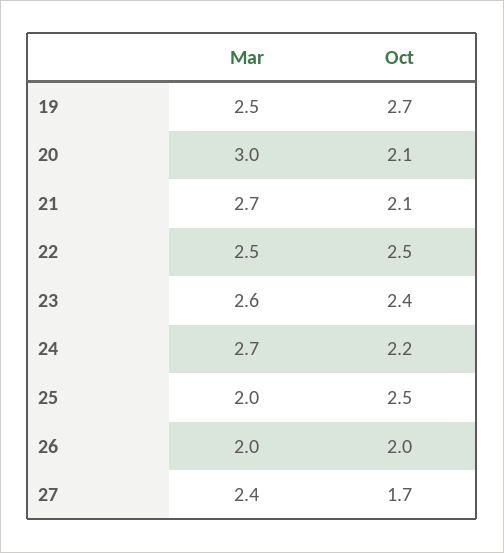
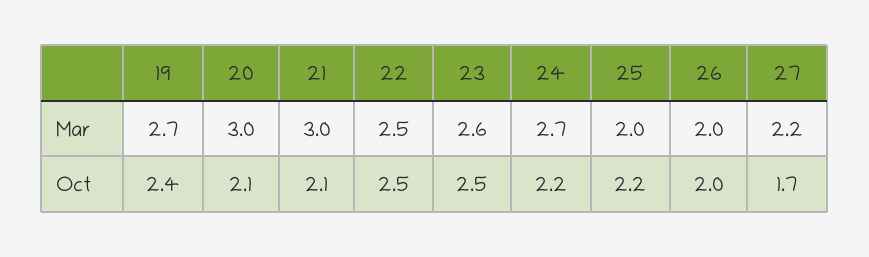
Mar, 19: 2.5 -> 2.7
Oct, 19: 2.7 -> 2.4
Mar, 21: 2.7 -> 3
Oct, 23: 2.4 -> 2.5
Oct, 25: 2.5 -> 2.2
Mar, 27: 2.4 -> 2.2

